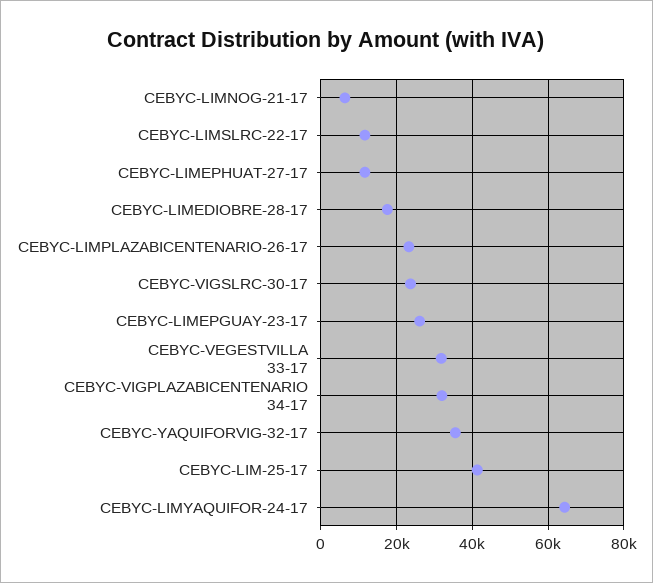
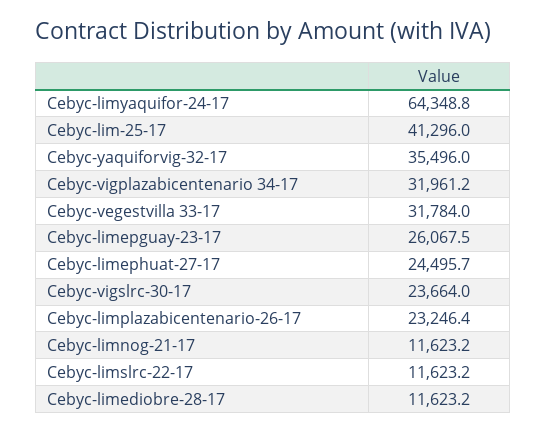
CEBYC-LIMNOG-21-17: 6000 -> 11623.2
CEBYC-LIMEPHUAT-27-17: 12000 -> 24495.7
CEBYC-LIMEDIOBRE-28-17: 18000 -> 11623.2

